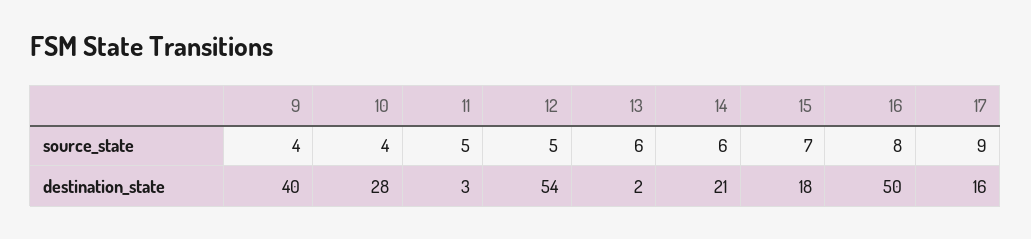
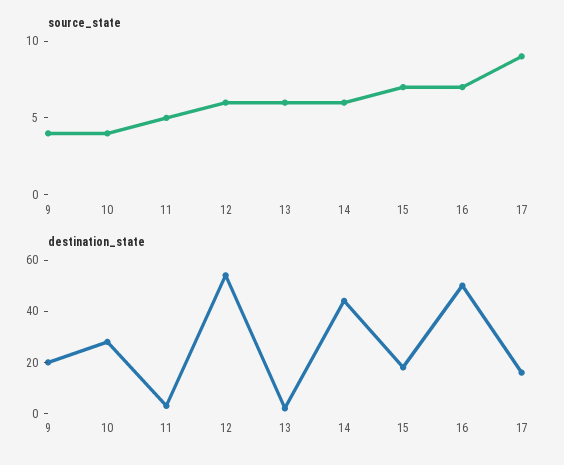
source_state, 12: 5 -> 6
source_state, 16: 8 -> 7
destination_state, 9: 40 -> 20
destination_state, 14: 21 -> 45

